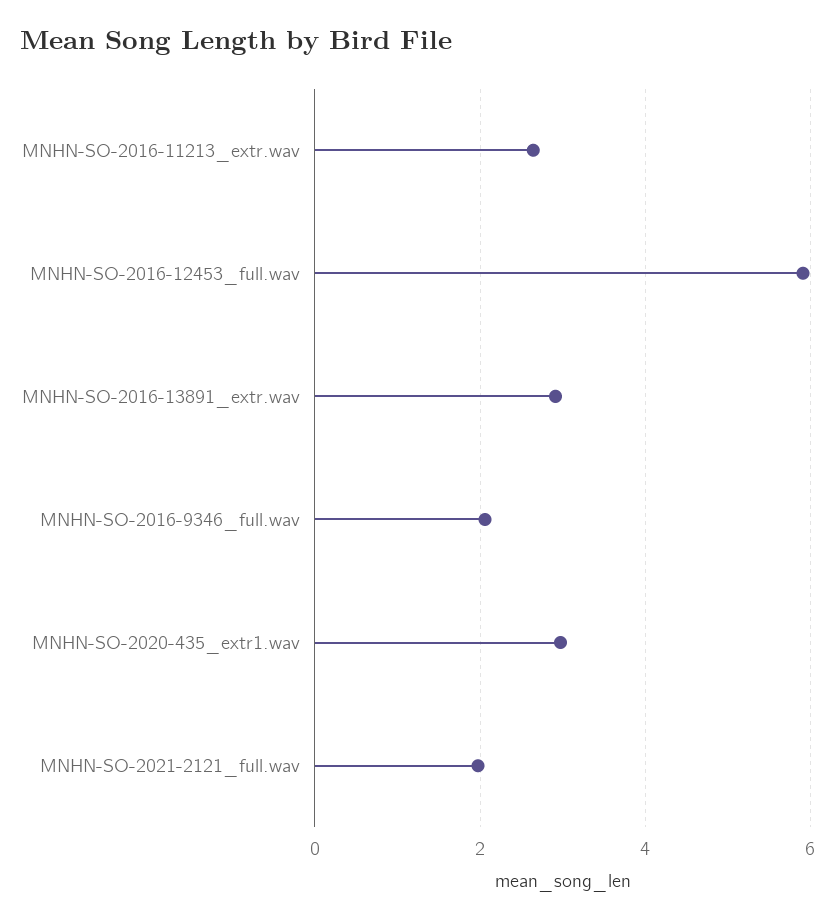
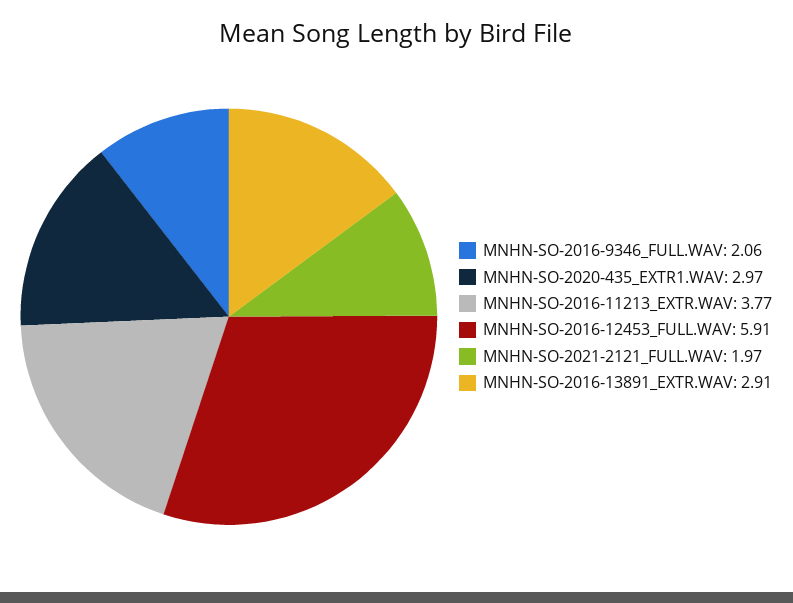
MNHN-SO-2016-11213_extr.wav: 2.6 -> 3.77

